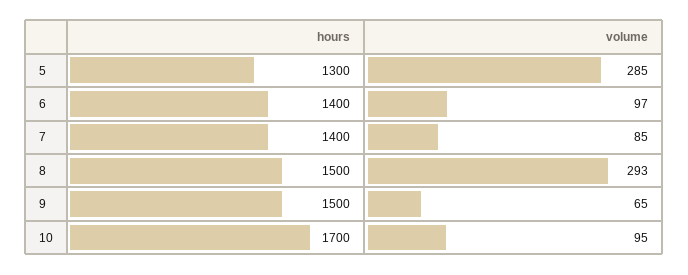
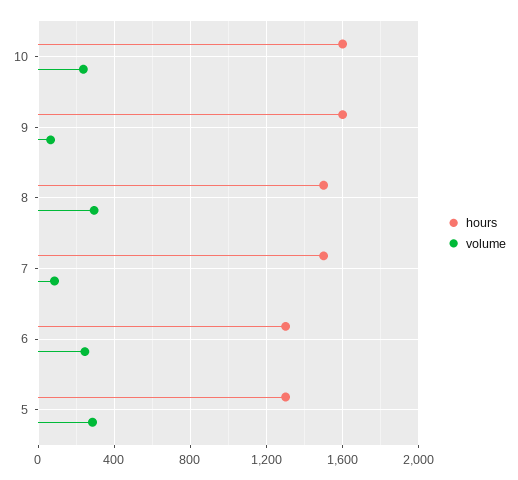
hours, 6: 1400 -> 1300
volume, 6: 97 -> 250
hours, 7: 1400 -> 1500
hours, 9: 1500 -> 1600
hours, 10: 1700 -> 1600
volume, 10: 95 -> 250

